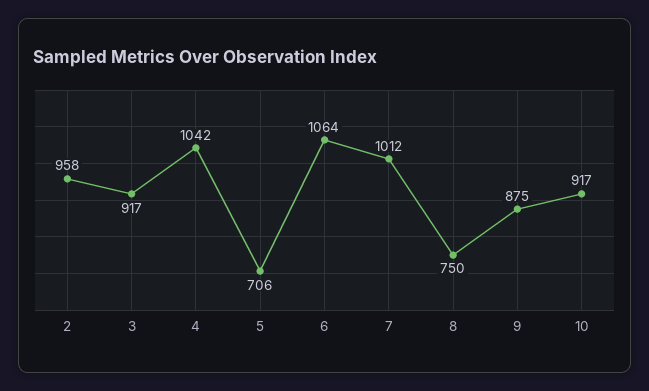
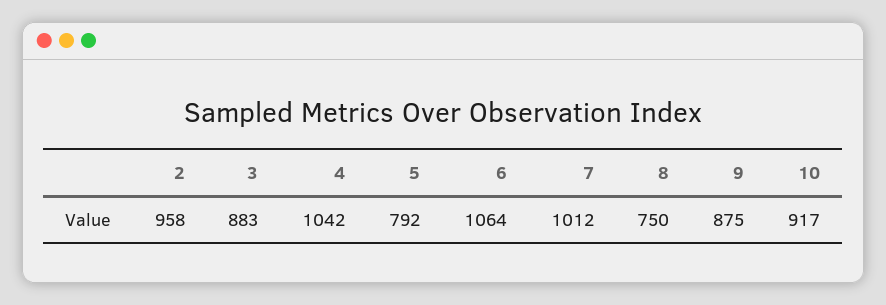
3: 917 -> 883
5: 706 -> 792

